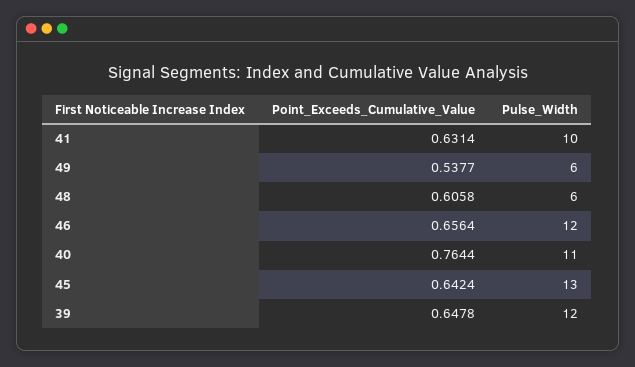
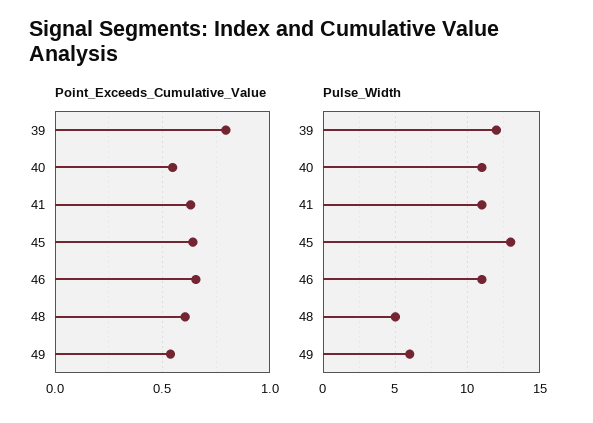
Pulse_Width, 41: 10 -> 11
Pulse_Width, 48: 6 -> 5
Pulse_Width, 46: 12 -> 11
Point_Exceeds_Cumulative_Value, 40: 0.7644 -> 0.55
Point_Exceeds_Cumulative_Value, 39: 0.6478 -> 0.8

